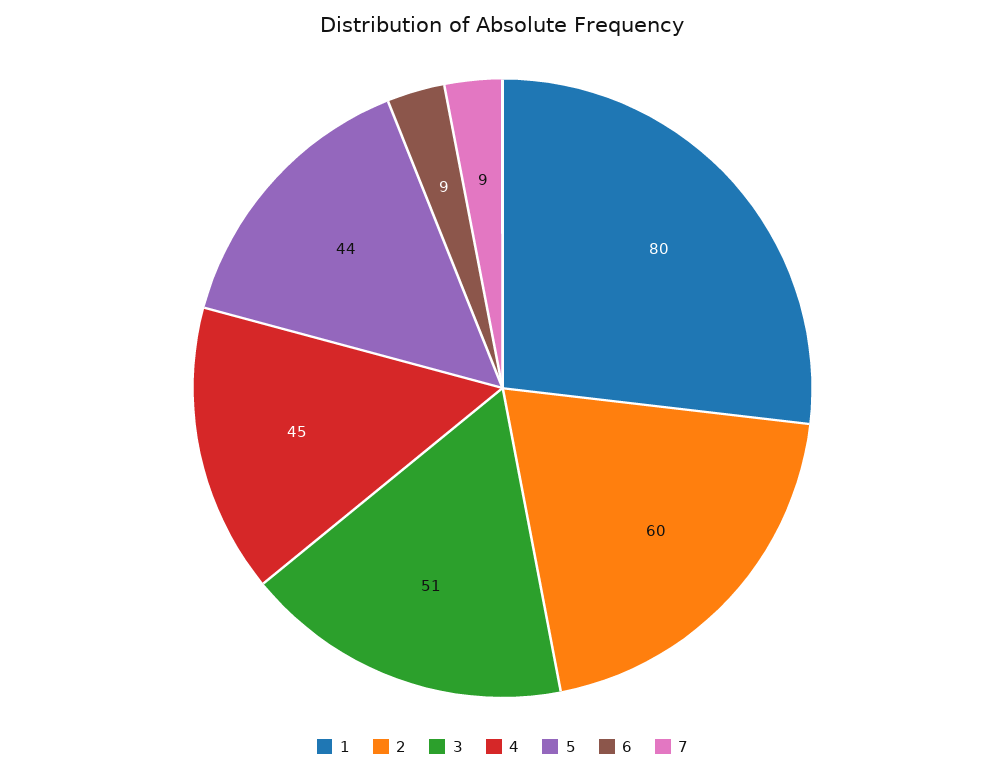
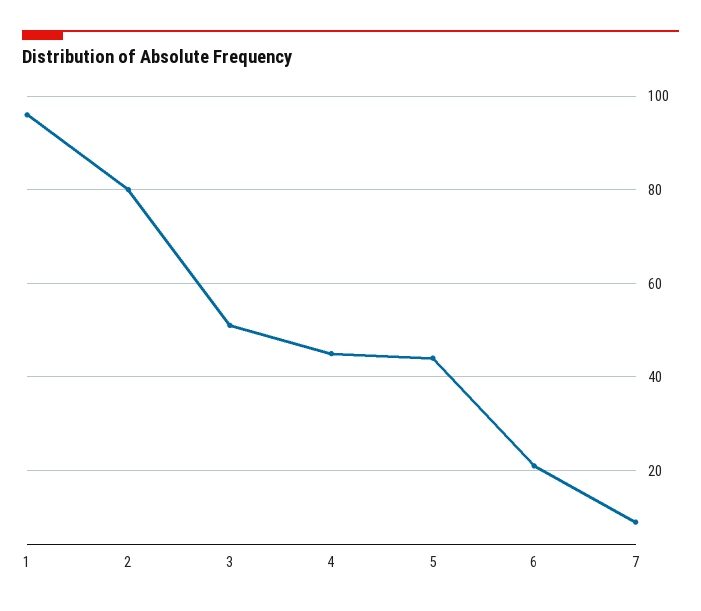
1: 80 -> 95
2: 60 -> 80
6: 9 -> 20

